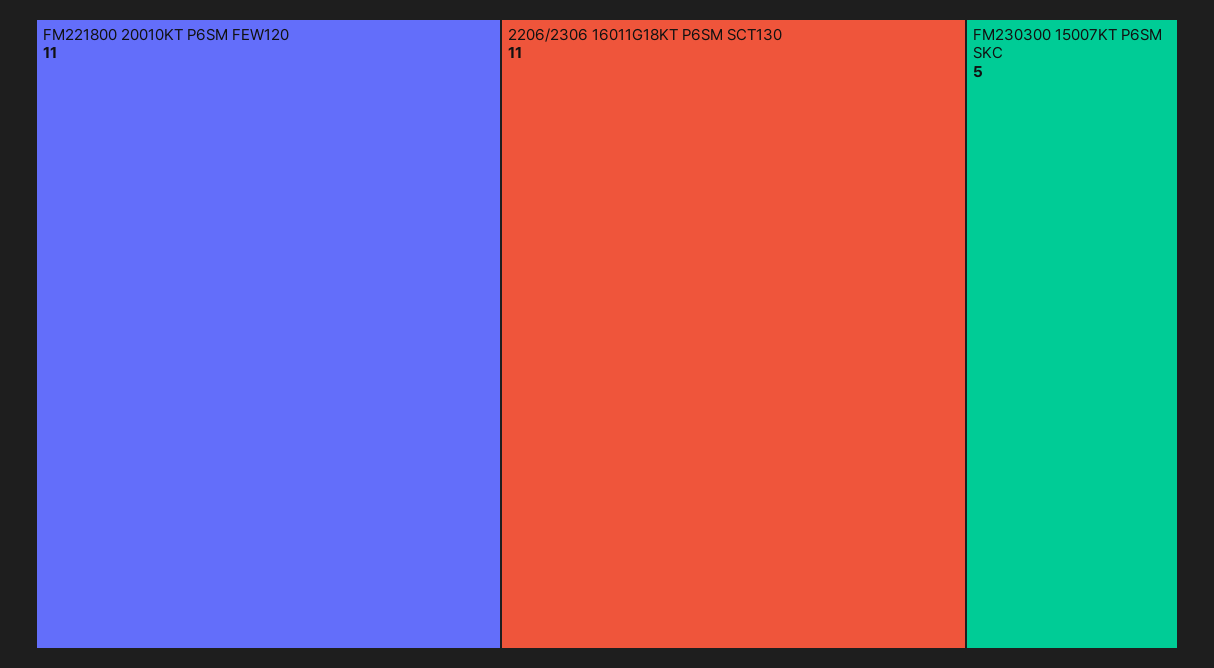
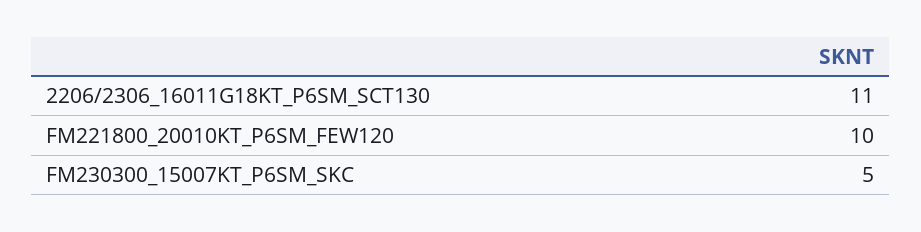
FM221800 20010KT P6SM FEW120: 11 -> 10

